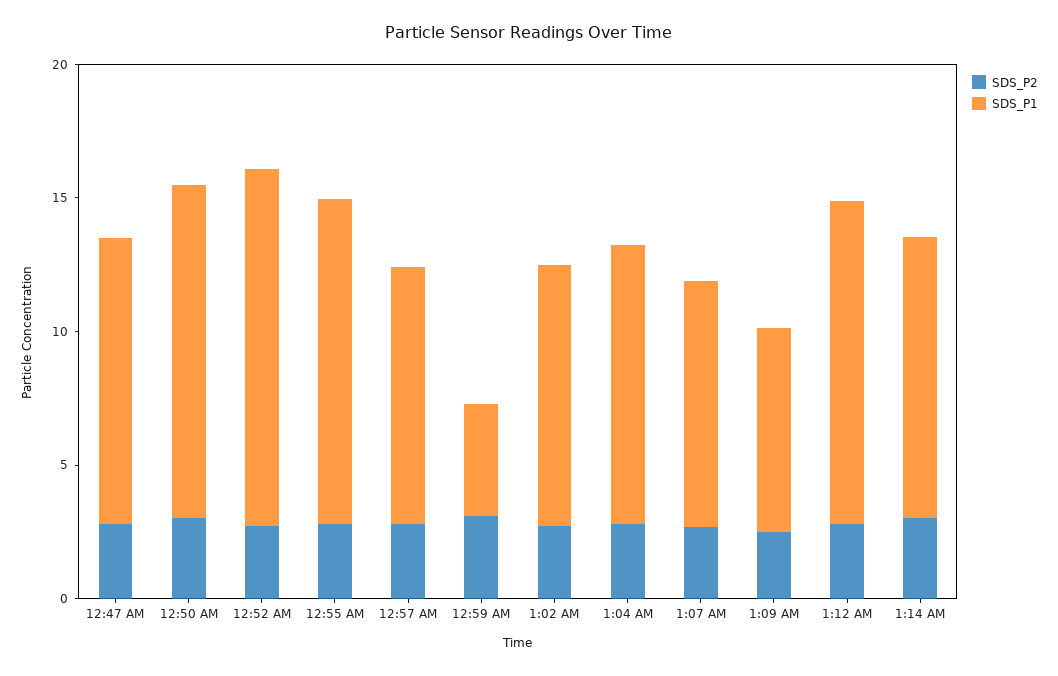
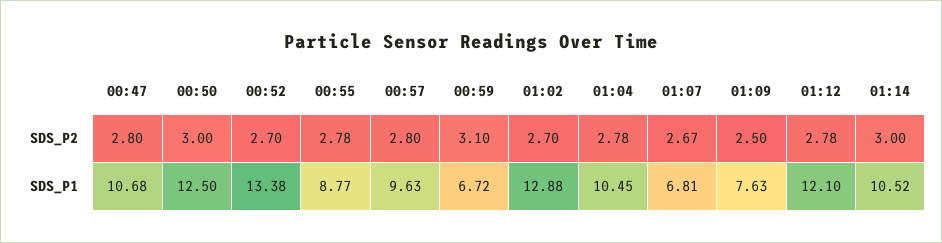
SDS_P1, 12:55 AM: 12 -> 8.77
SDS_P1, 12:59 AM: 4 -> 6.72
SDS_P1, 1:02 AM: 10 -> 12.88
SDS_P1, 1:07 AM: 9 -> 6.81

